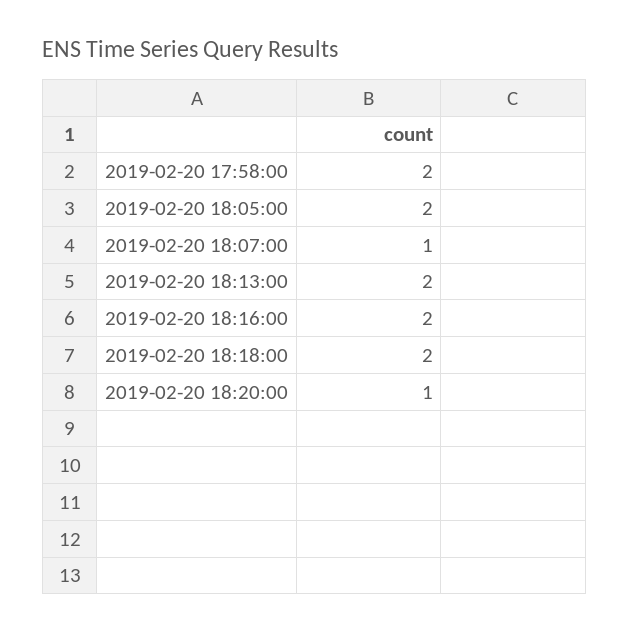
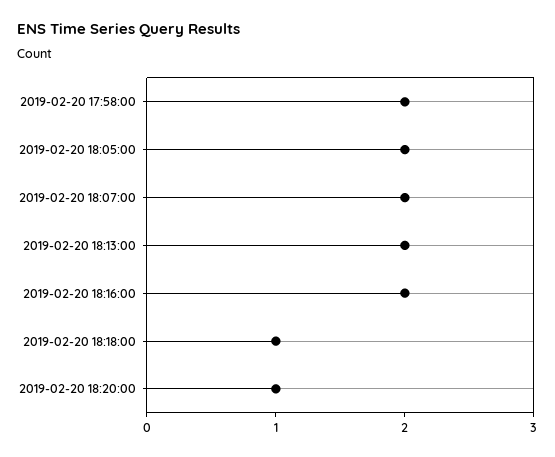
2019-02-20 18:07:00: 1 -> 2
2019-02-20 18:18:00: 2 -> 1

